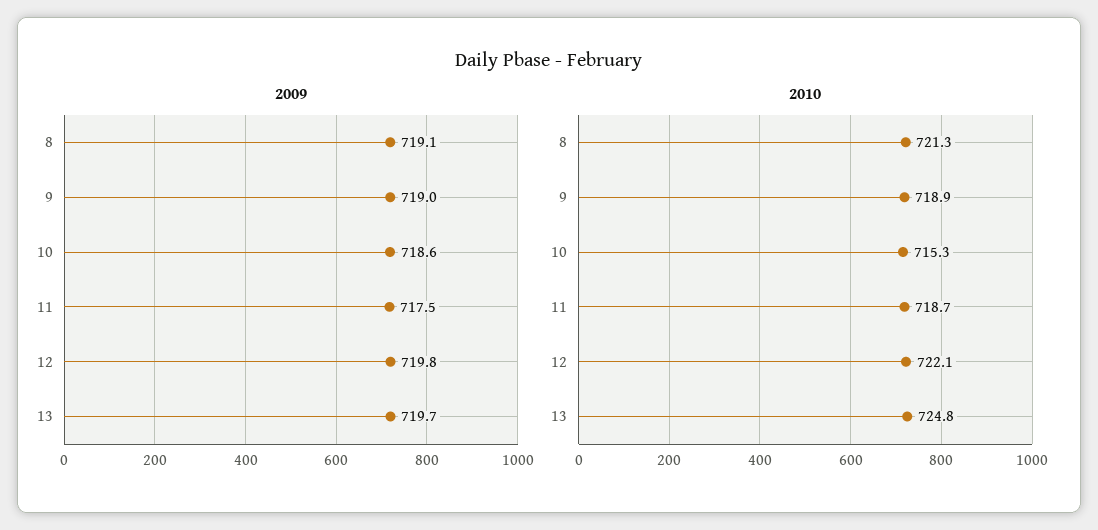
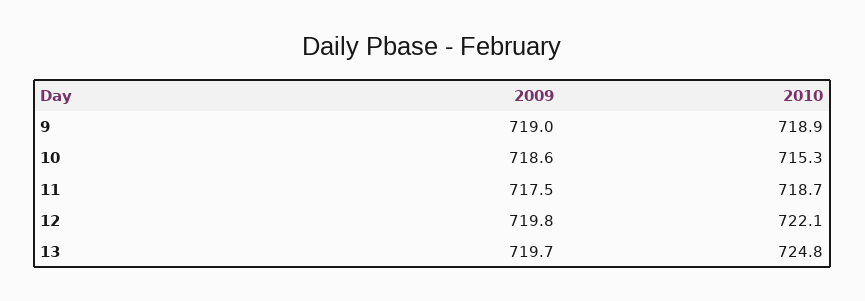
2009, 8: 719.1 -> none
2010, 8: 721.3 -> none

